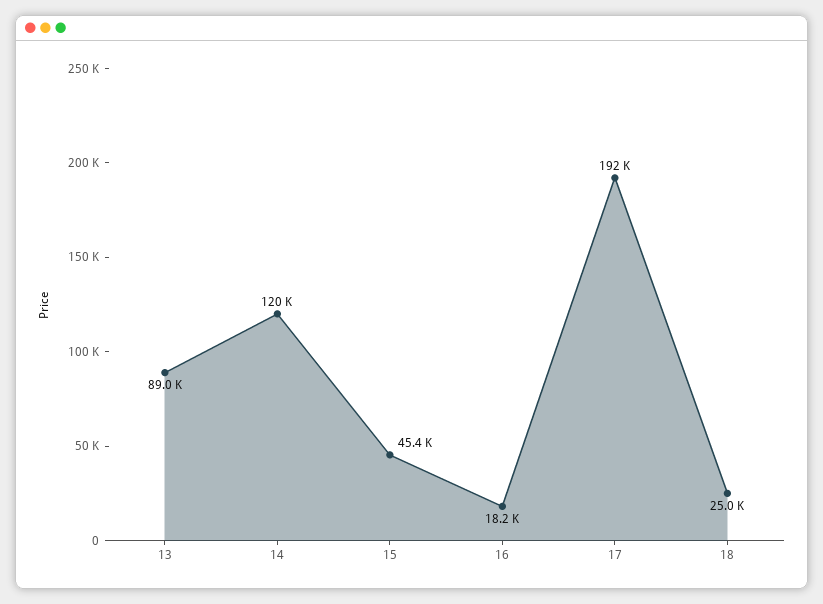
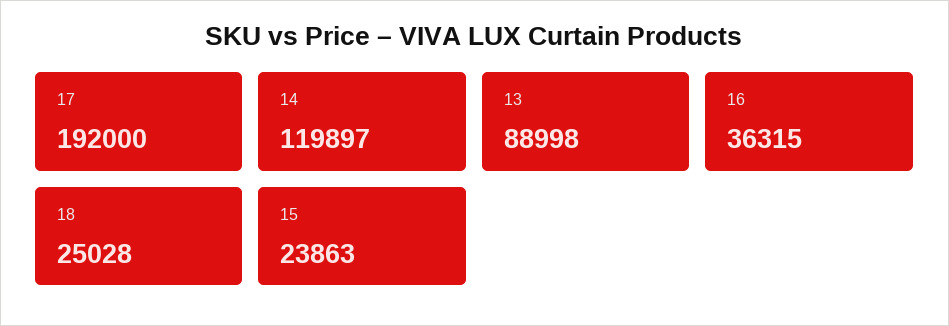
15: 45400 -> 23863
16: 18200 -> 36315

